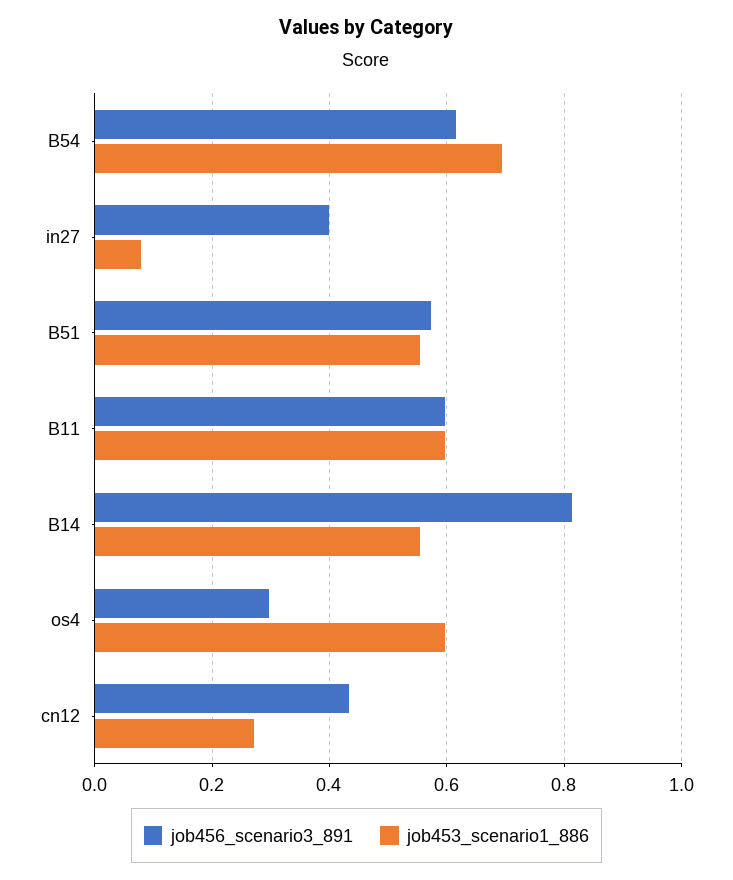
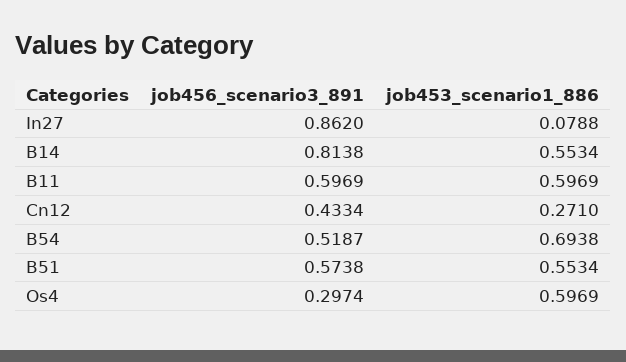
job456_scenario3_891, B54: 0.62 -> 0.5187
job456_scenario3_891, in27: 0.4 -> 0.862

